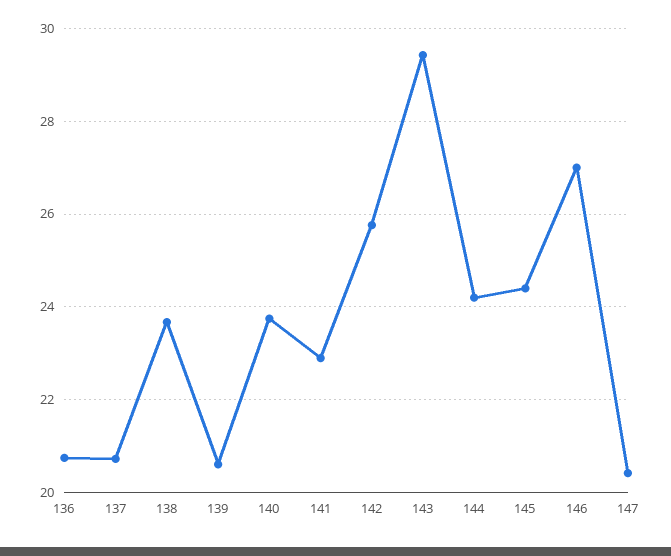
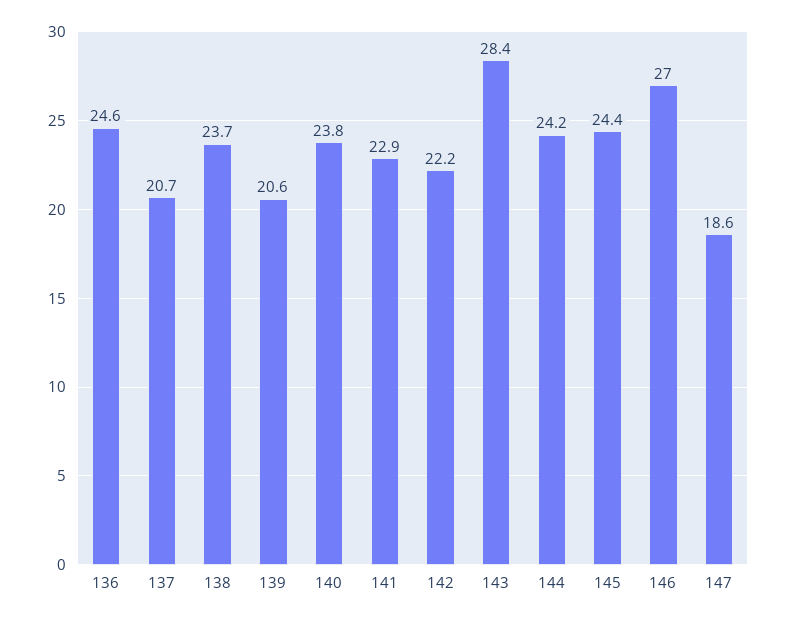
136: 20.8 -> 24.6
142: 25.8 -> 22.2
143: 29.4 -> 28.4
147: 20.4 -> 18.6

